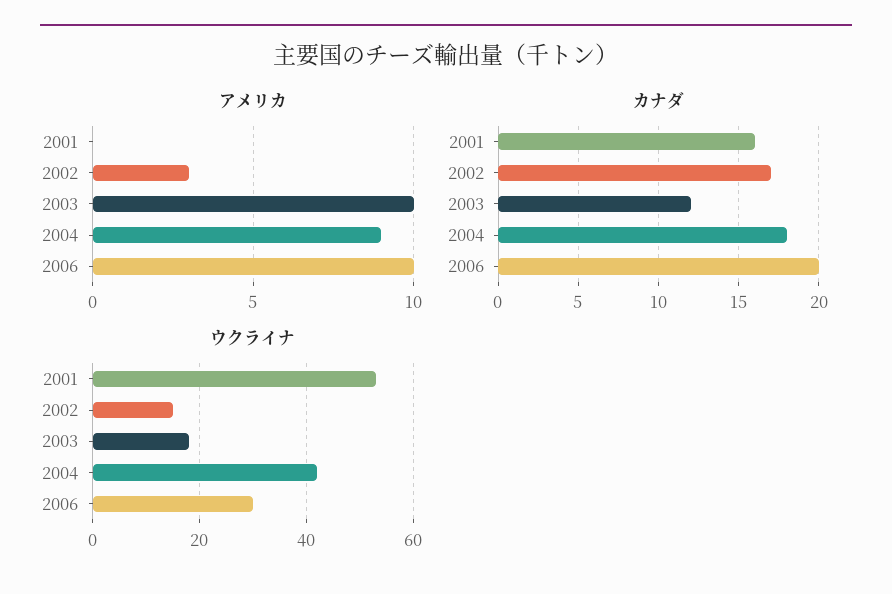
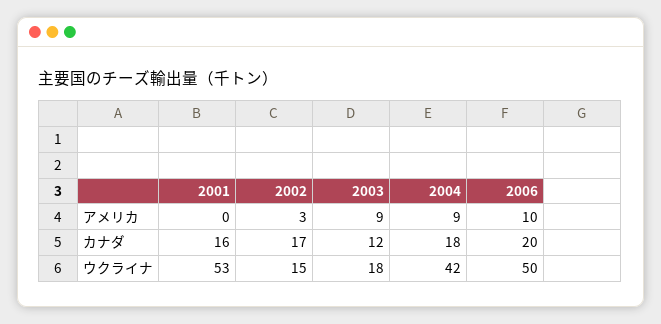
アメリカ, 2003: 10 -> 9
ウクライナ, 2006: 30 -> 50

